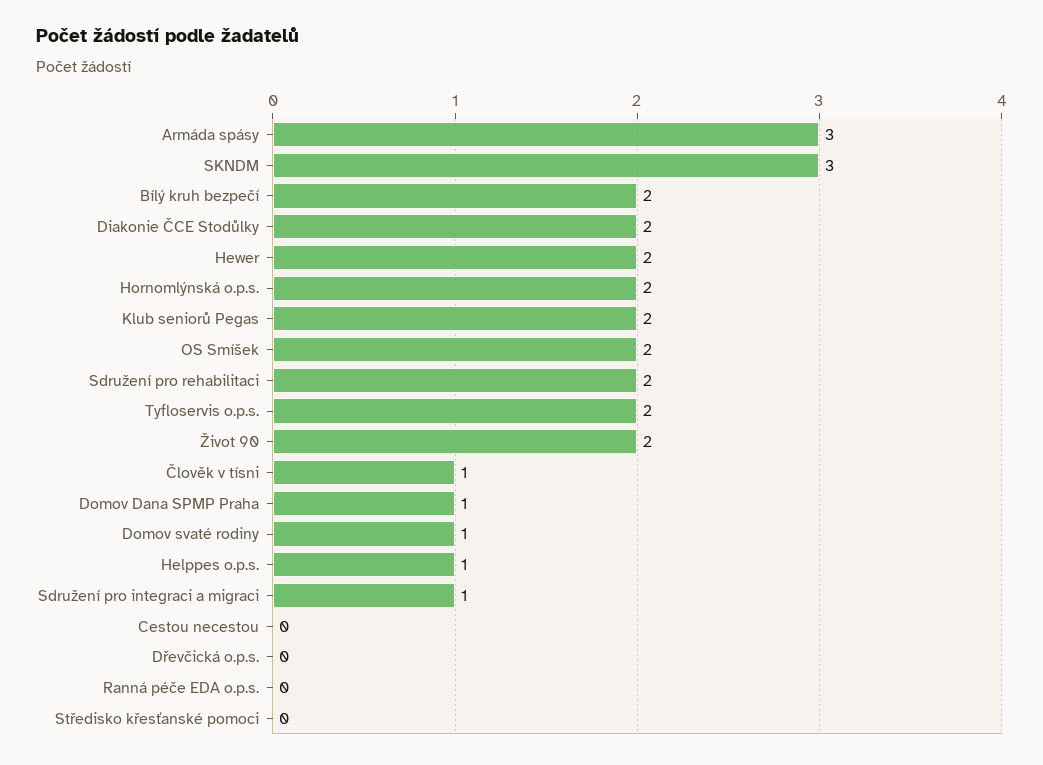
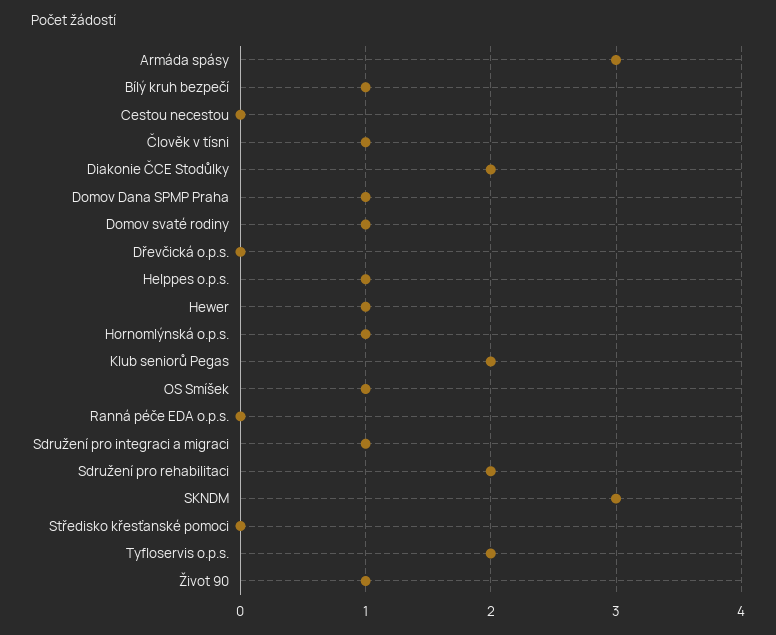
Bílý kruh bezpečí: 2 -> 1
Hewer: 2 -> 1
Hornomlýnská o.p.s.: 2 -> 1
OS Smíšek: 2 -> 1
Život 90: 2 -> 1

